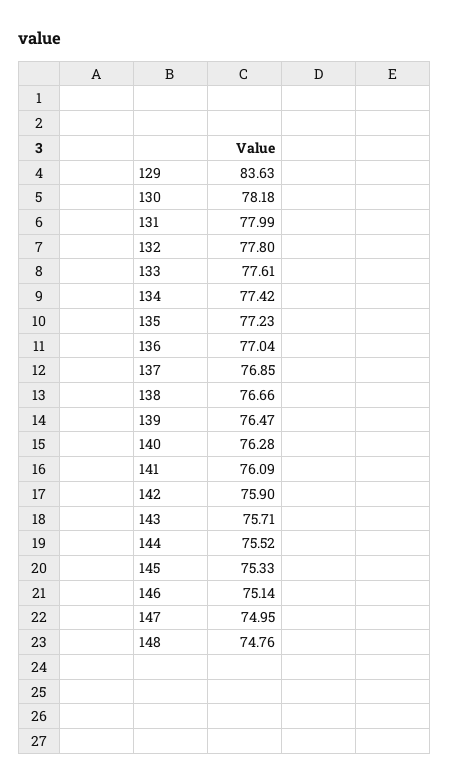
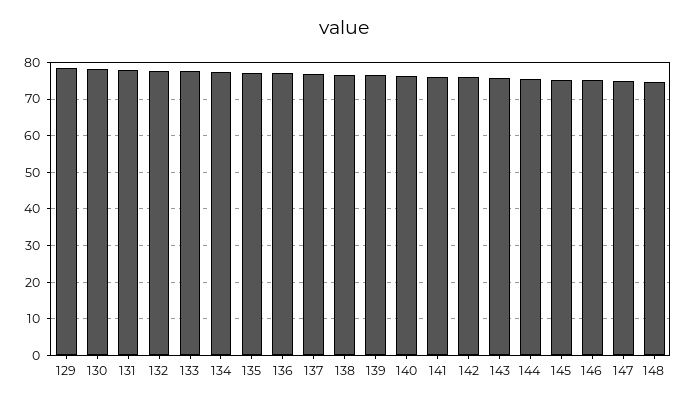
129: 83.63 -> 78

